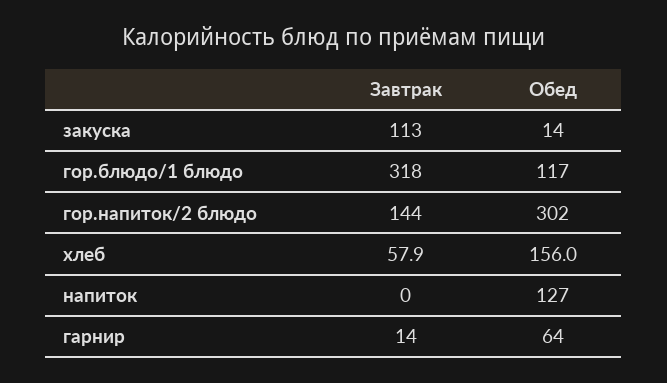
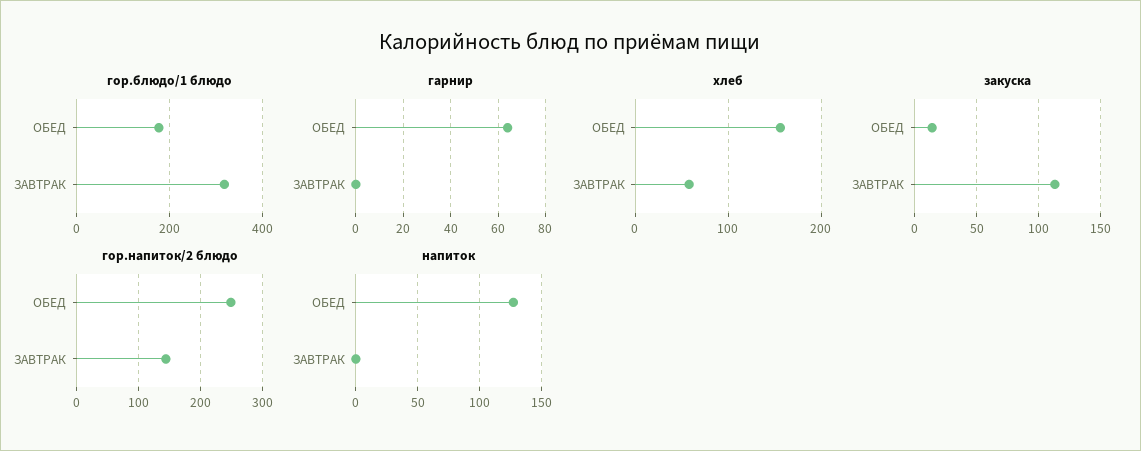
гор.блюдо/1 блюдо, Обед: 117 -> 180
гор.напиток/2 блюдо, Обед: 302 -> 250
гарнир, Завтрак: 14 -> 0

